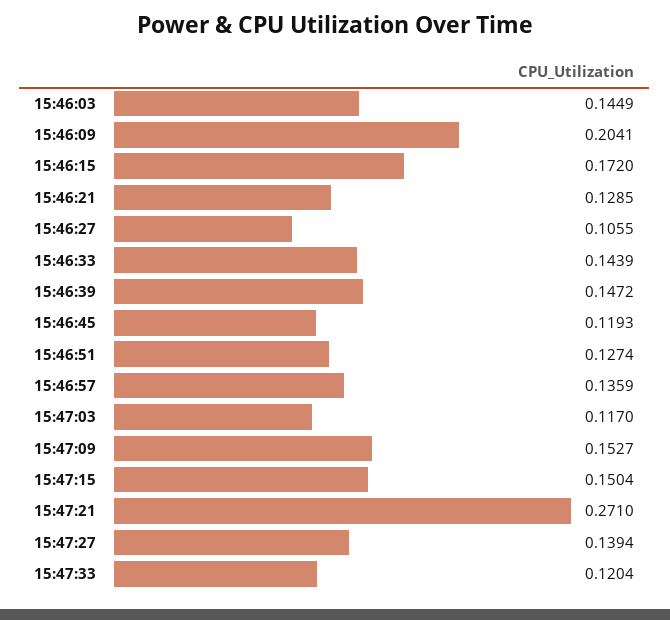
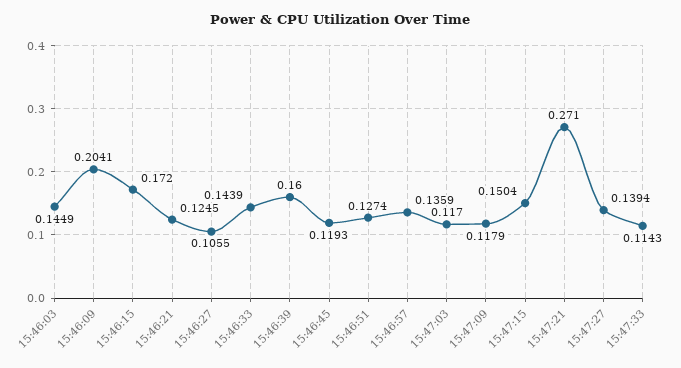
15:46:21: 0.1285 -> 0.1245
15:46:39: 0.1472 -> 0.16
15:47:09: 0.1527 -> 0.1179
15:47:33: 0.1204 -> 0.1143

